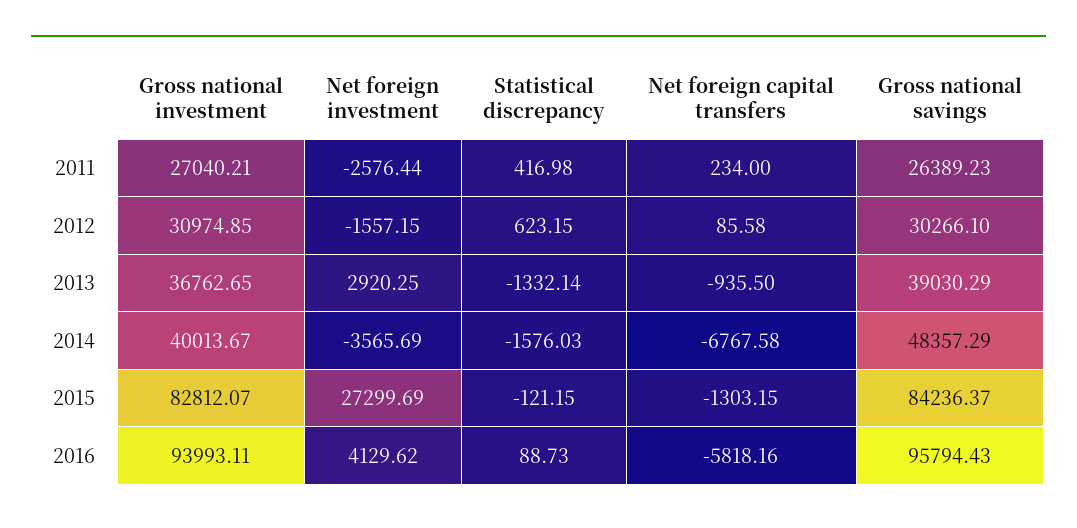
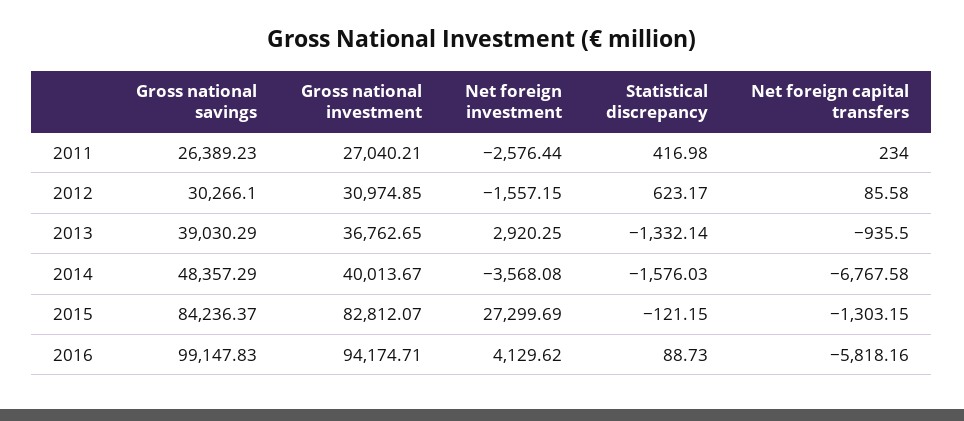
Statistical discrepancy, 2012: 623.15 -> 623.17
Net foreign investment, 2014: -3565.69 -> -3568.08
Gross national investment, 2016: 93993.11 -> 94174.71
Gross national savings, 2016: 95794.43 -> 99147.83

